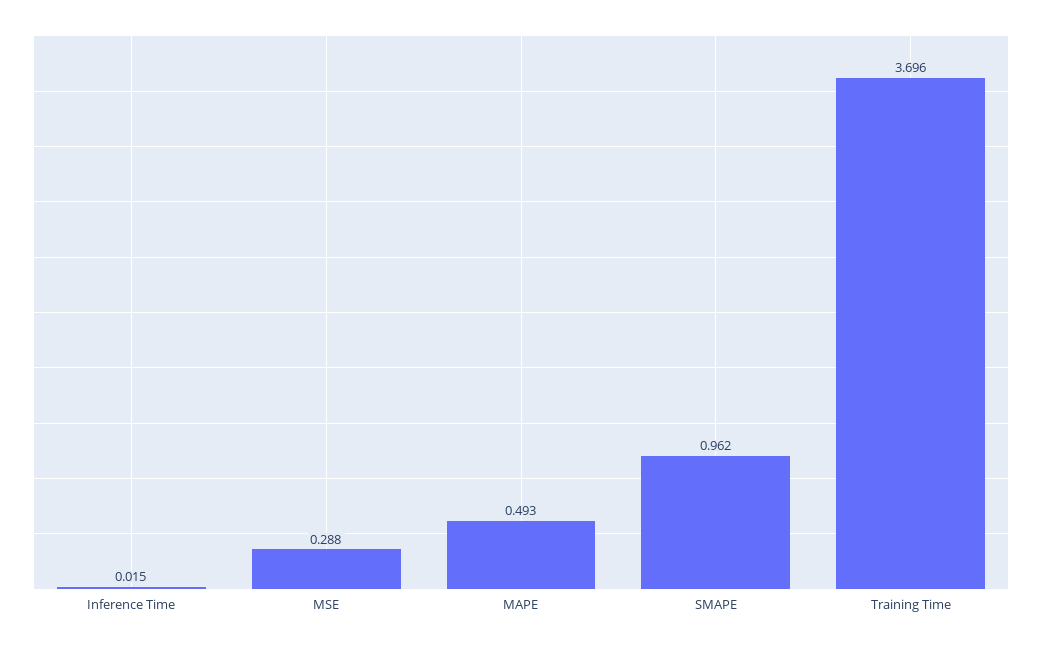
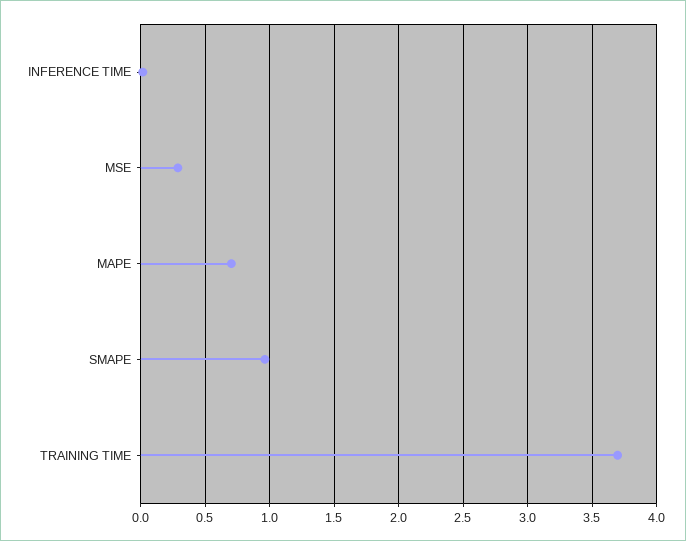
MAPE: 0.493 -> 0.7

